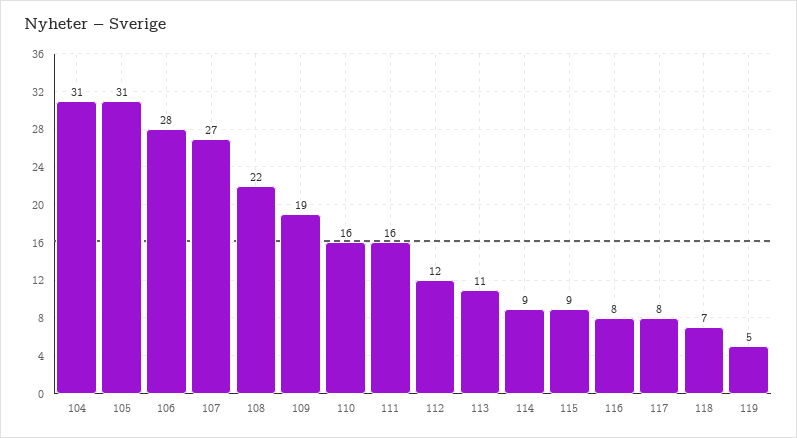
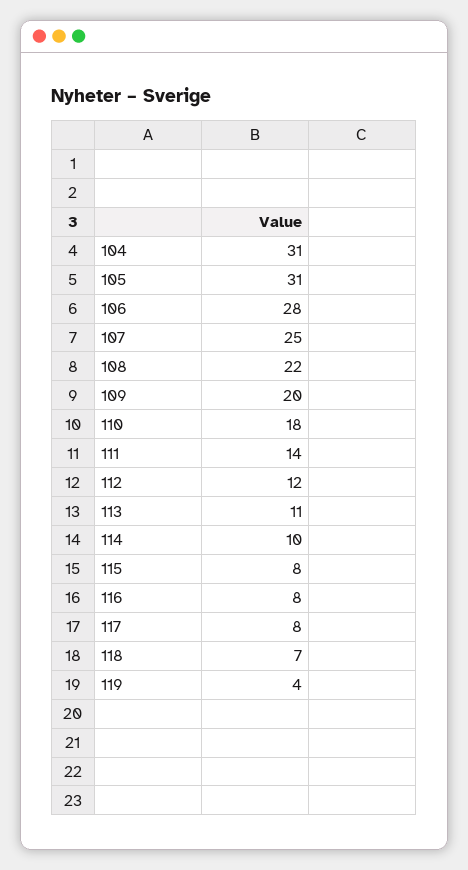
107: 27 -> 25
109: 19 -> 20
110: 16 -> 18
111: 16 -> 14
114: 9 -> 10
115: 9 -> 8
119: 5 -> 4

